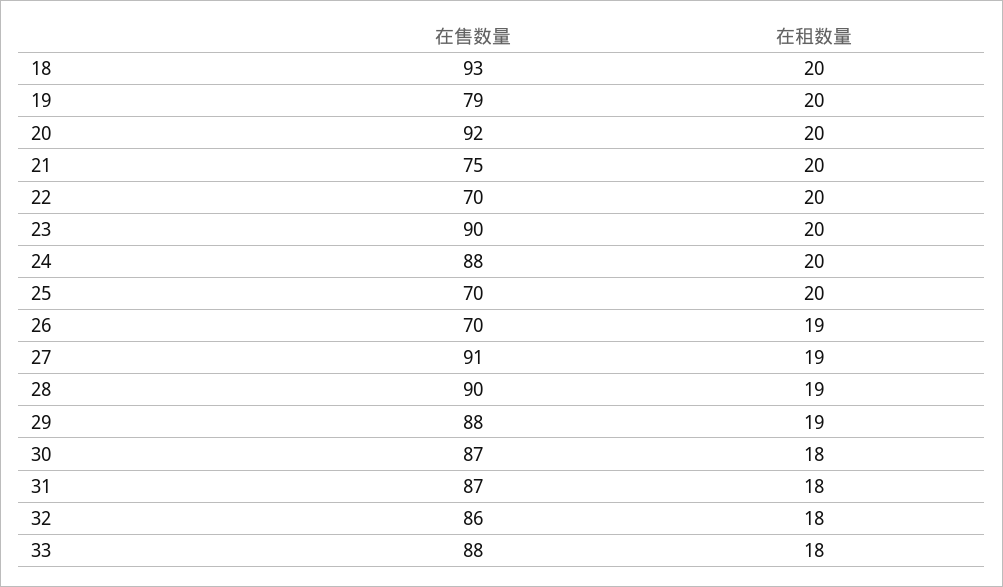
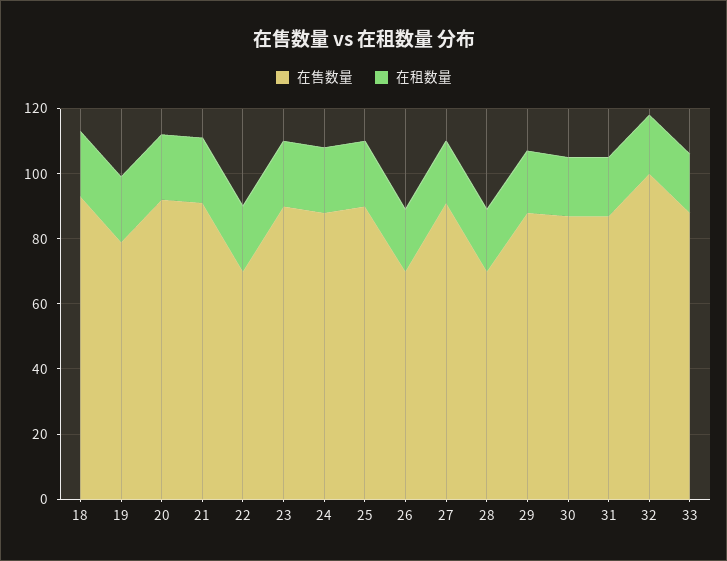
在售数量, 21: 75 -> 90
在售数量, 25: 70 -> 90
在售数量, 28: 90 -> 70
在售数量, 32: 86 -> 100

